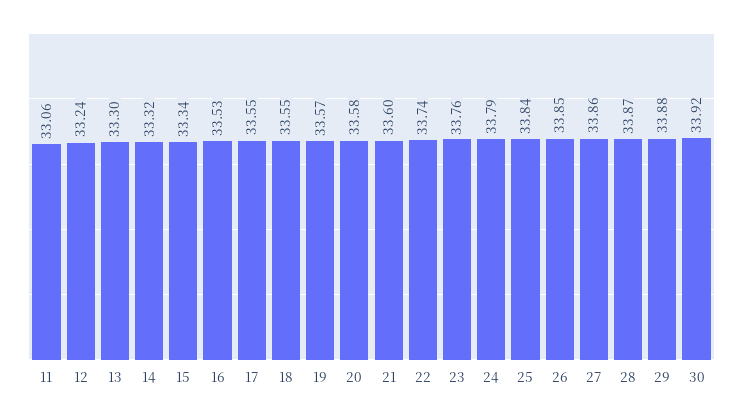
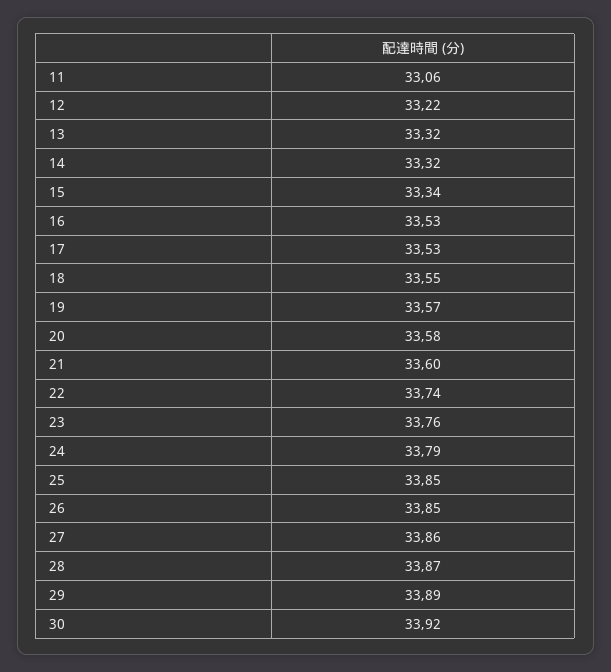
12: 33.24 -> 33.22
13: 33.3 -> 33.32
17: 33.55 -> 33.53
25: 33.84 -> 33.85
29: 33.88 -> 33.89

